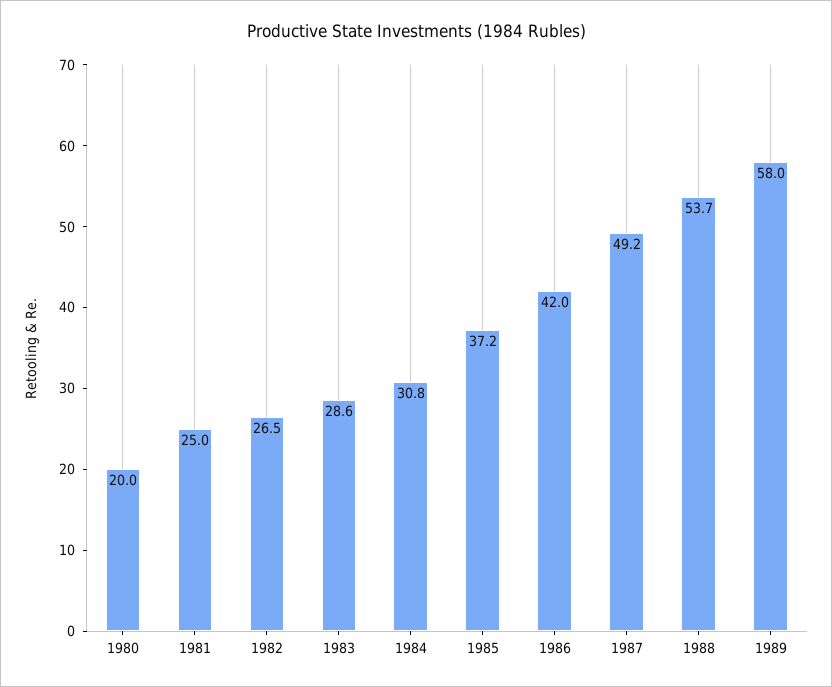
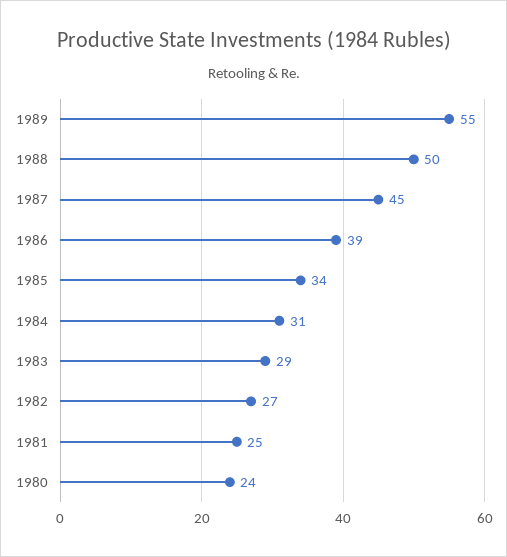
1980: 20 -> 24
1985: 37.2 -> 34
1986: 42 -> 39
1987: 49.2 -> 45
1988: 53.7 -> 50
1989: 58 -> 55

